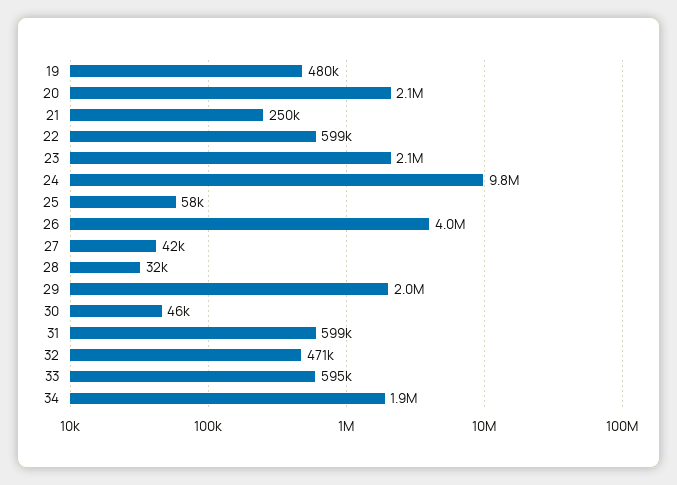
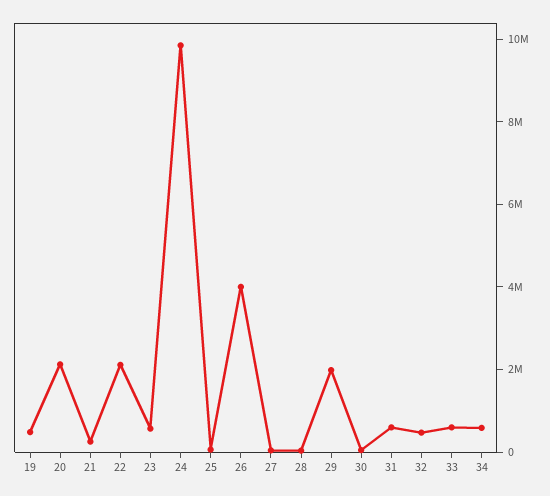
22: 599000 -> 2000000
23: 2100000 -> 500000
34: 1900000 -> 500000

